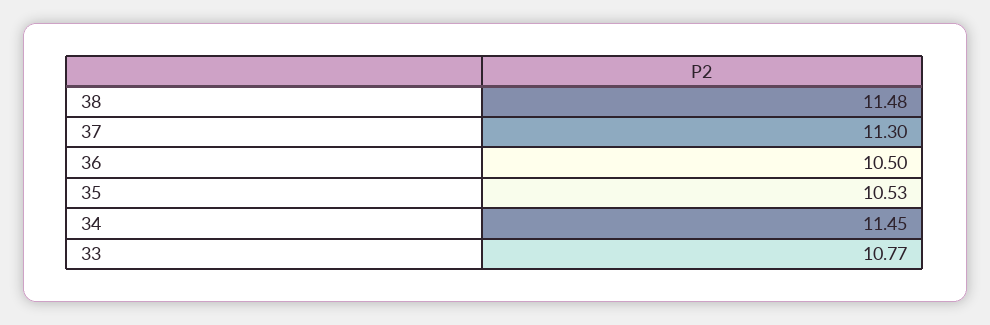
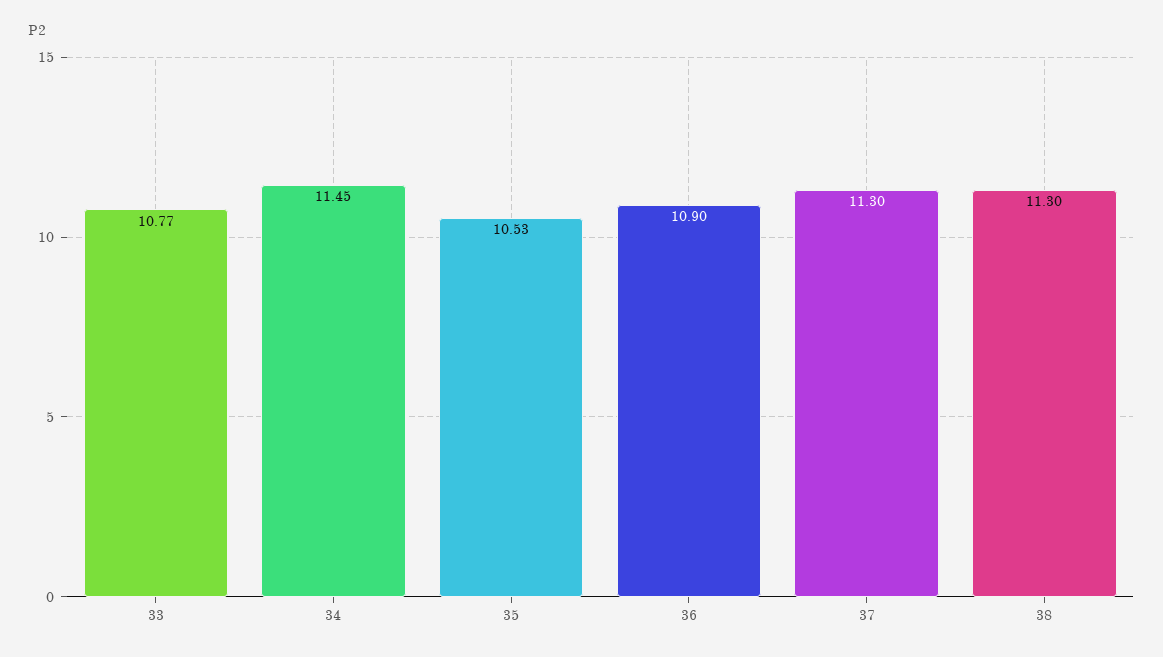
38: 11.48 -> 11.3
36: 10.5 -> 10.9

